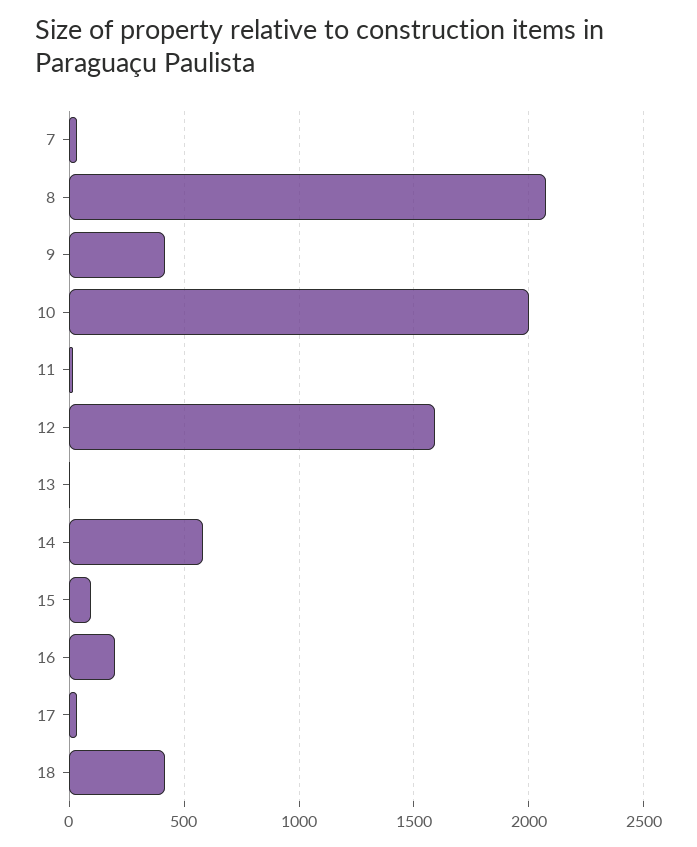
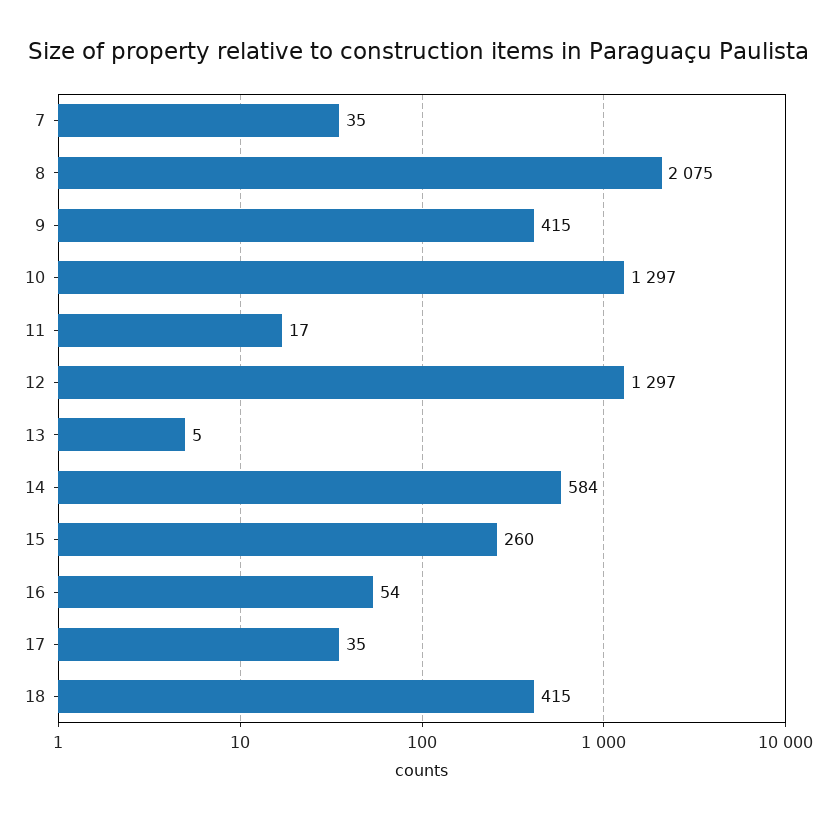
10: 2000 -> 1297
12: 1600 -> 1297
15: 100 -> 260
16: 200 -> 54

